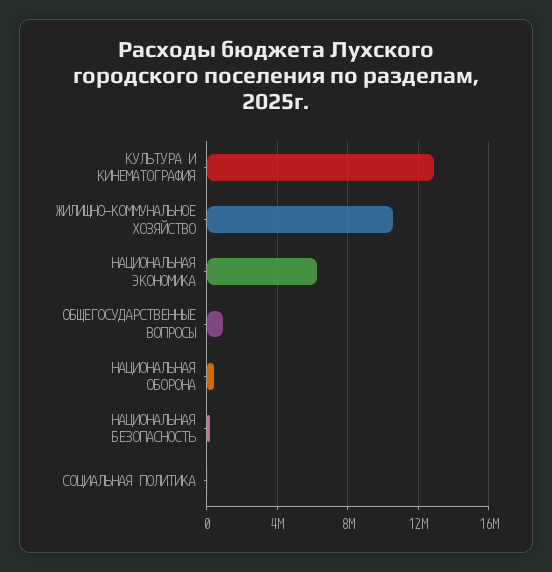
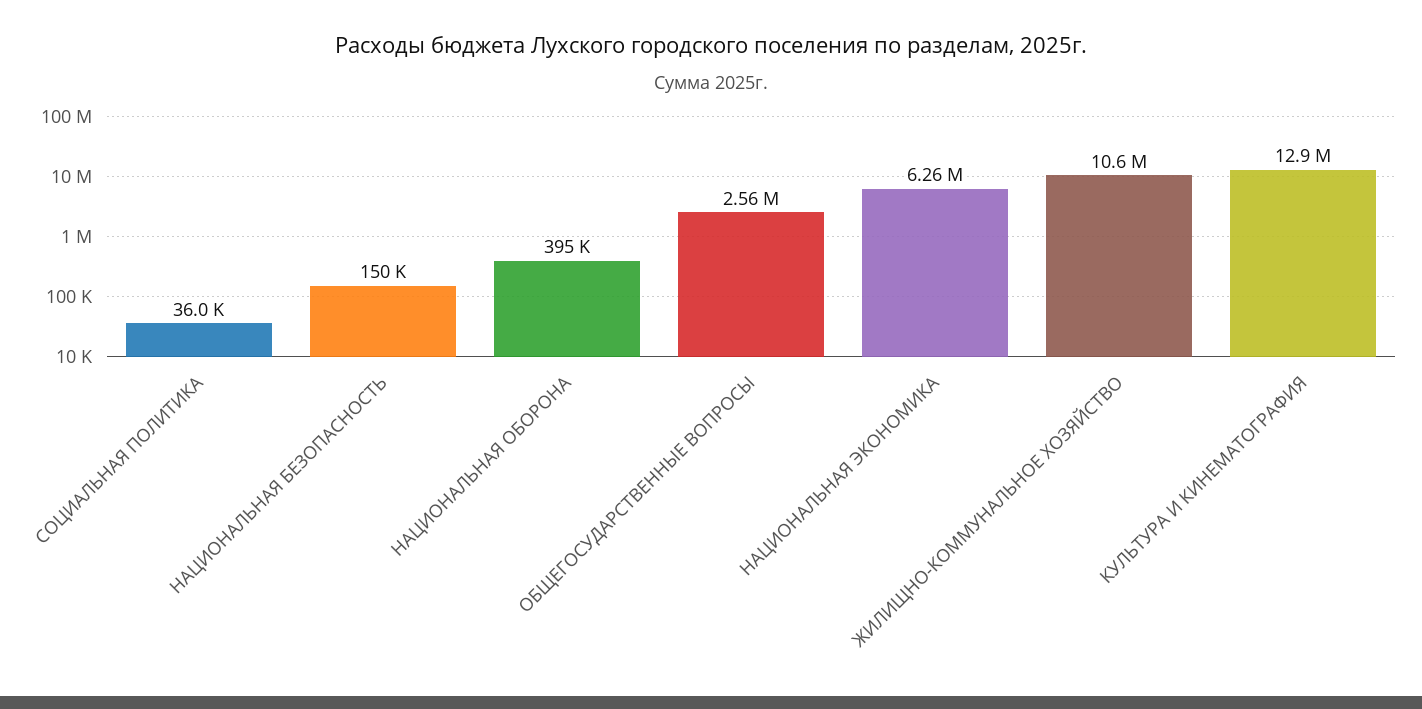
ОБЩЕГОСУДАРСТВЕННЫЕ ВОПРОСЫ: 1000000 -> 2560000

